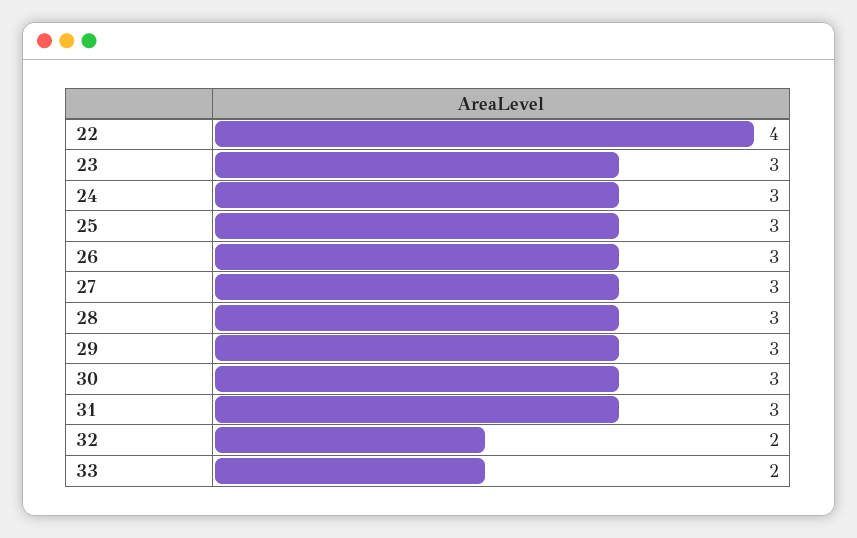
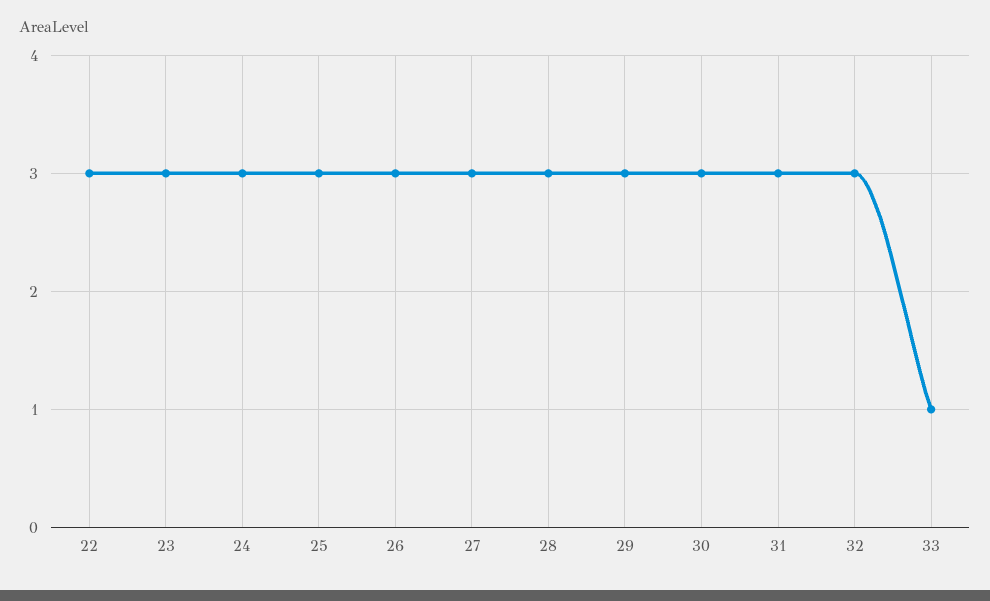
22: 4 -> 3
32: 2 -> 3
33: 2 -> 1

